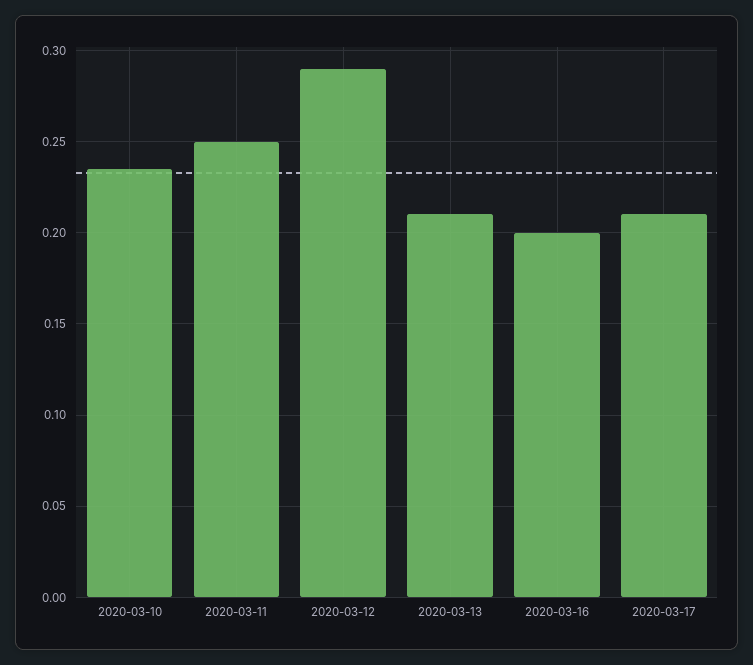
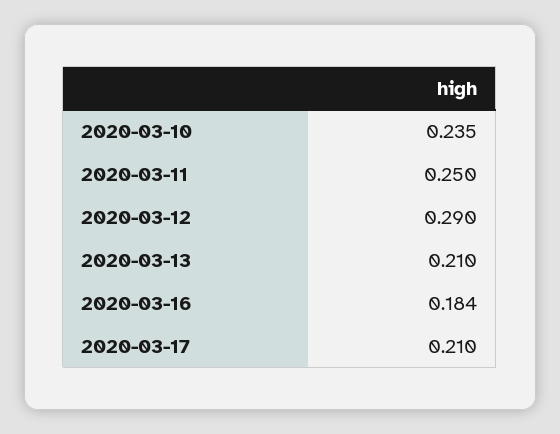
2020-03-16: 0.2 -> 0.184

